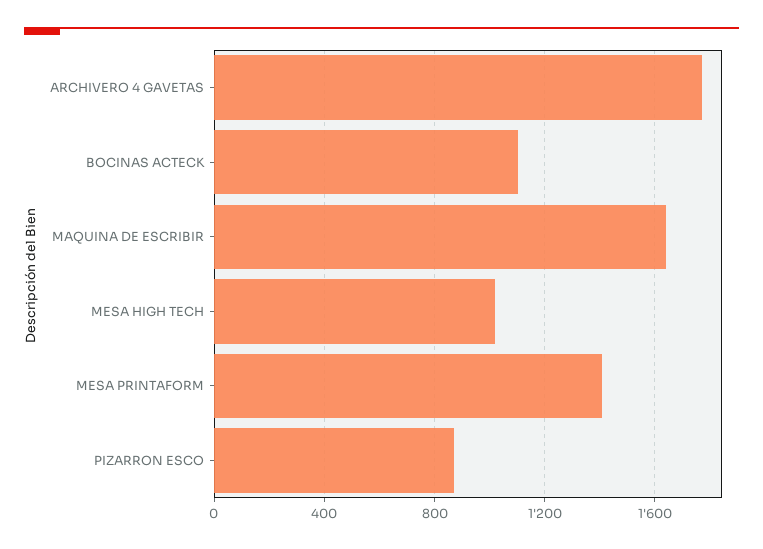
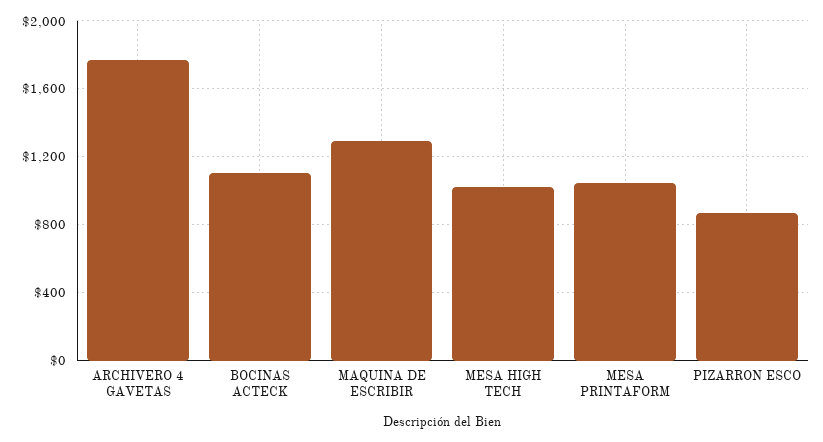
MAQUINA DE ESCRIBIR: 1650 -> 1300
MESA PRINTAFORM: 1400 -> 1050

